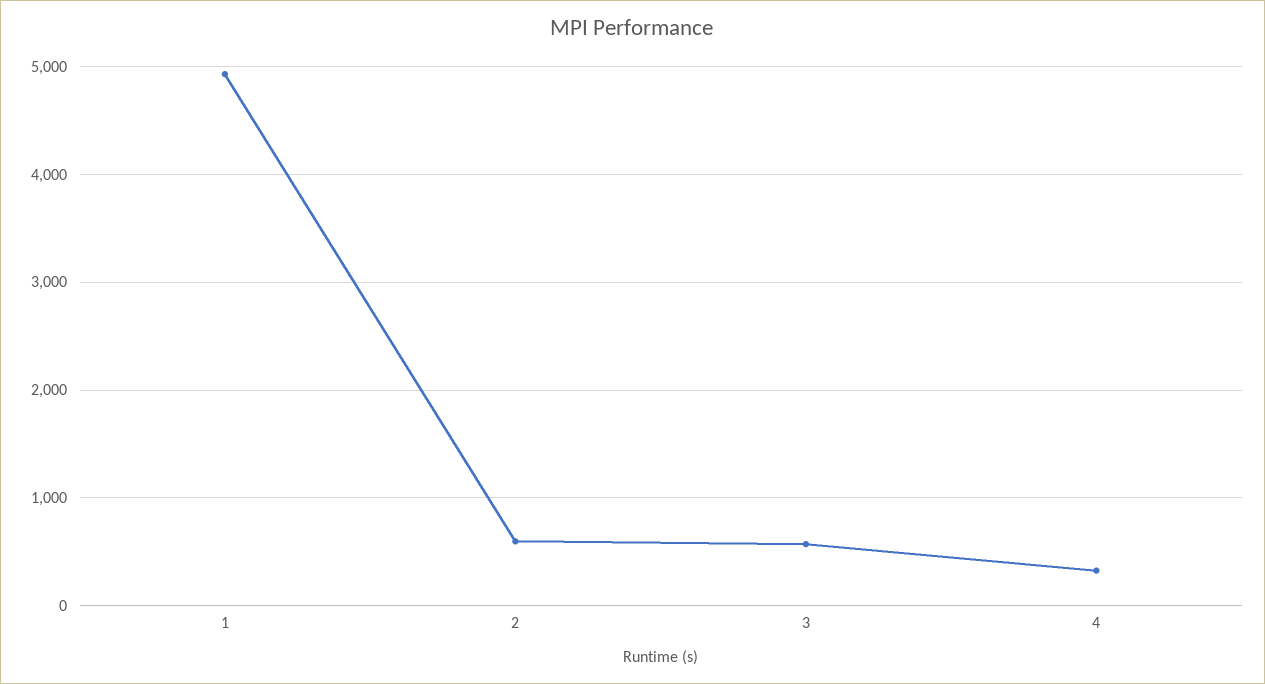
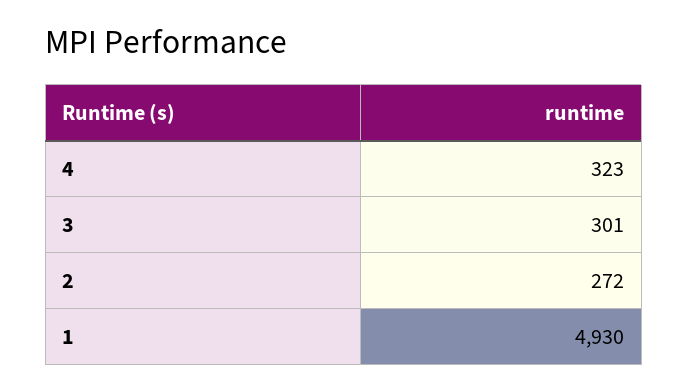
2: 600 -> 272
3: 600 -> 301

